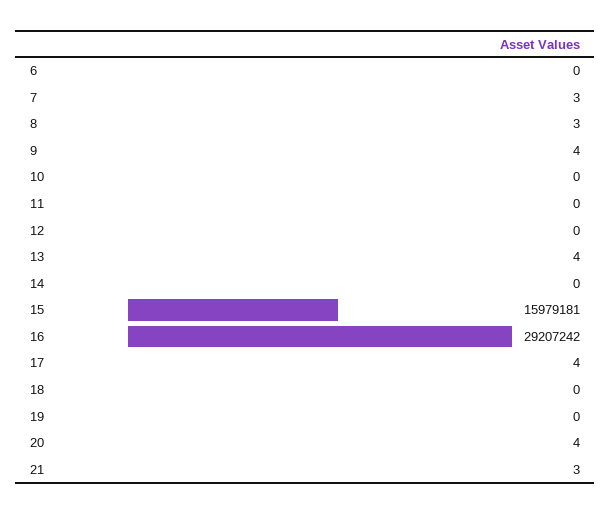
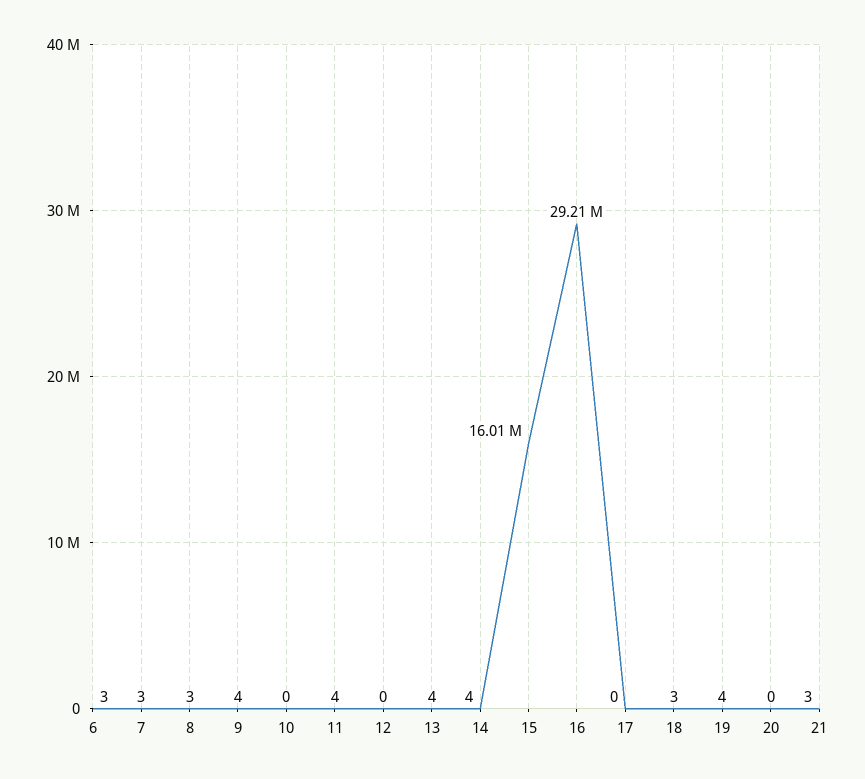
6: 0 -> 3
11: 0 -> 4
14: 0 -> 4
15: 15979181 -> 16010000
17: 4 -> 0
18: 0 -> 3
19: 0 -> 4
20: 4 -> 0

